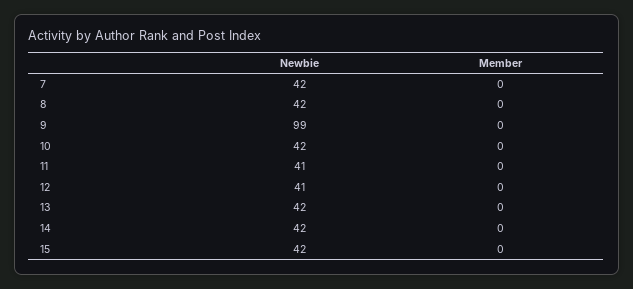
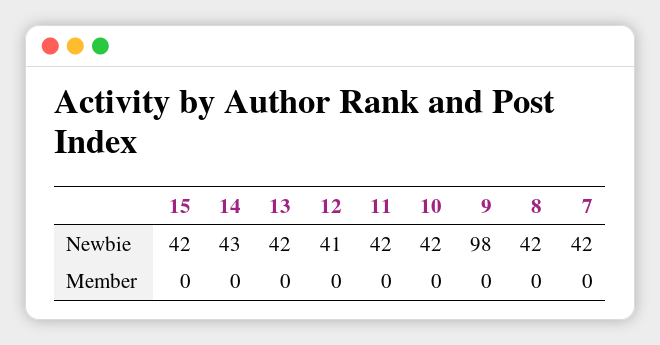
Newbie, 9: 99 -> 98
Newbie, 11: 41 -> 42
Newbie, 14: 42 -> 43

